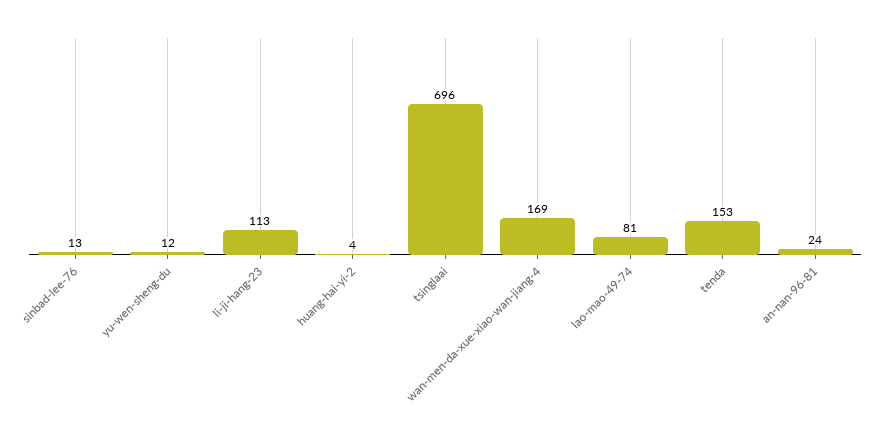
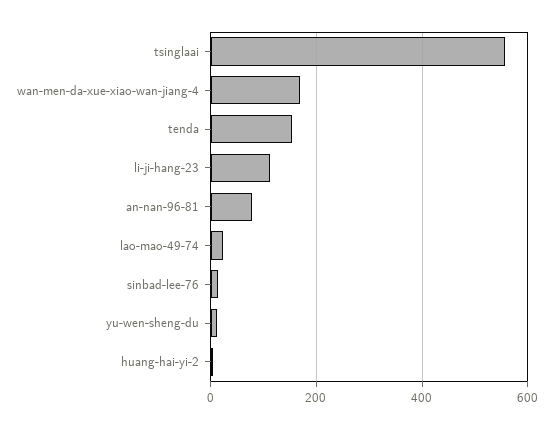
tsinglaai: 696 -> 560
lao-mao-49-74: 81 -> 20
an-nan-96-81: 24 -> 80

